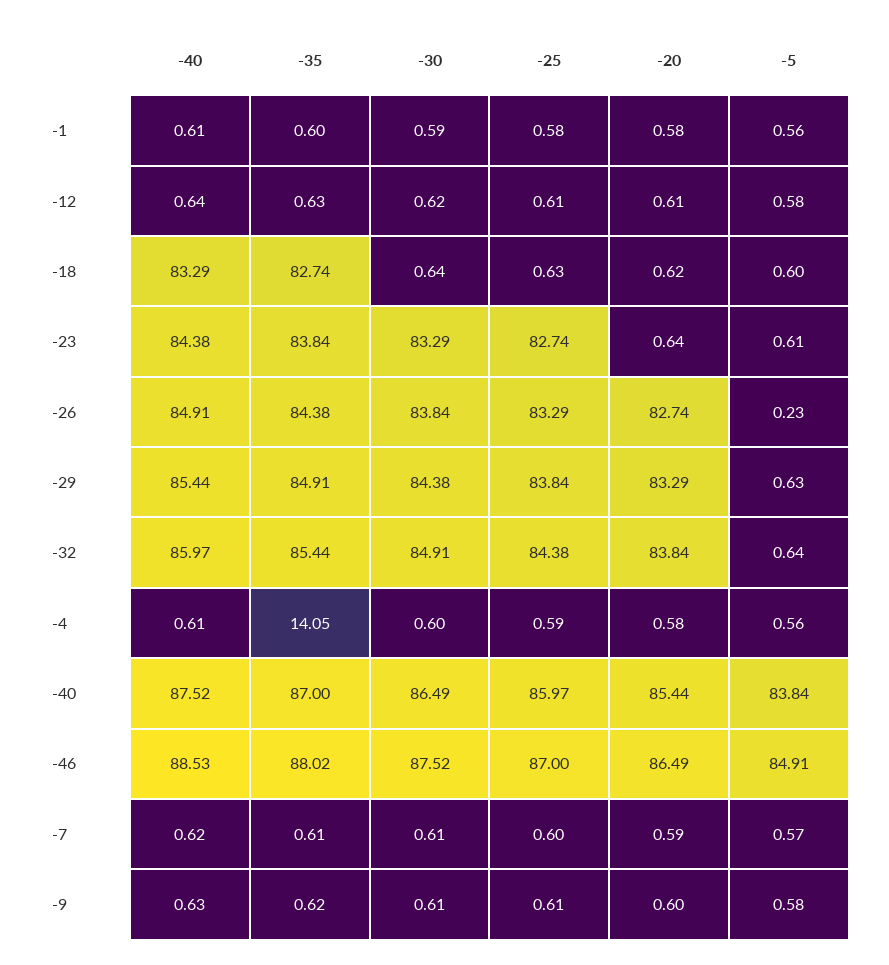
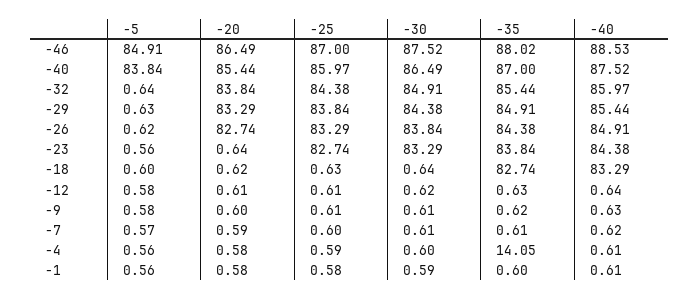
-5, -23: 0.61 -> 0.56
-5, -26: 0.23 -> 0.62

